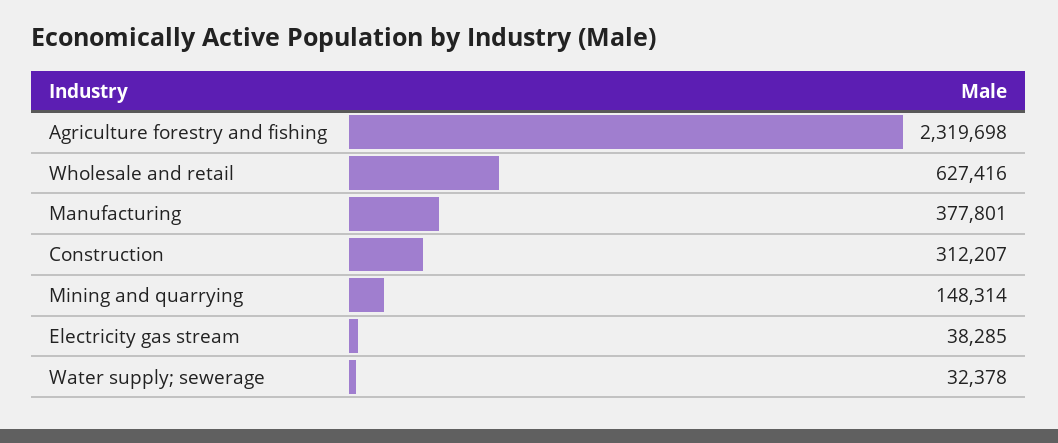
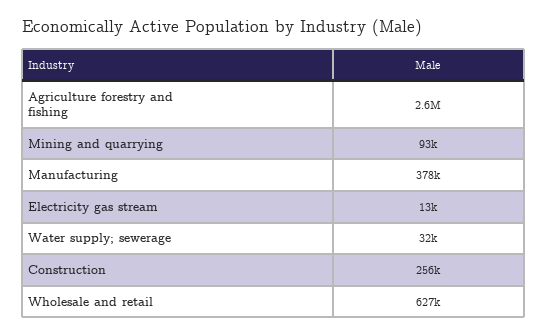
Agriculture forestry and fishing: 2319698 -> 2600000
Construction: 312207 -> 256000
Mining and quarrying: 148314 -> 93000
Electricity gas stream: 38285 -> 13000

